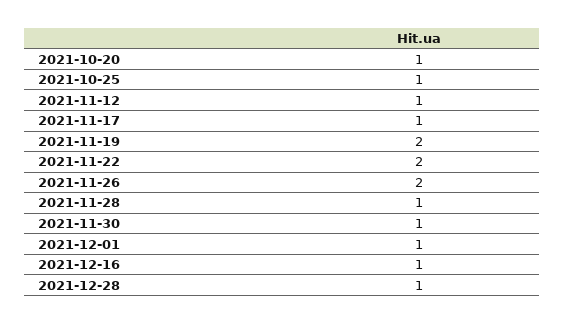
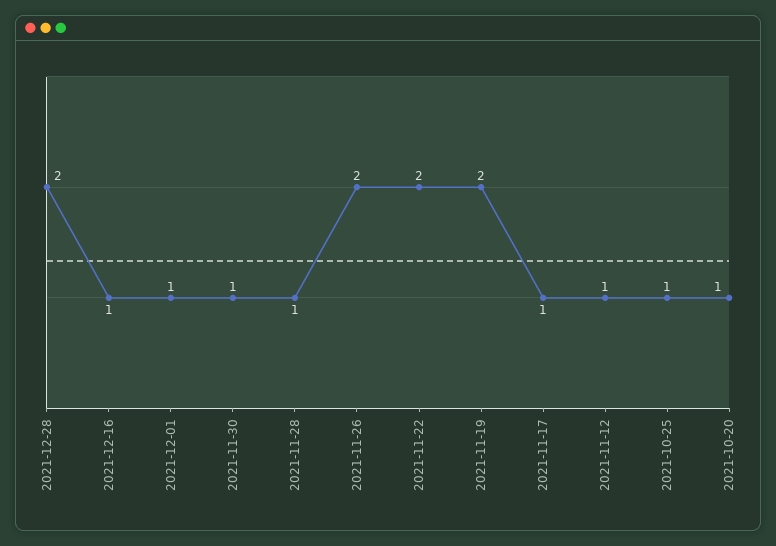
2021-12-28: 1 -> 2

